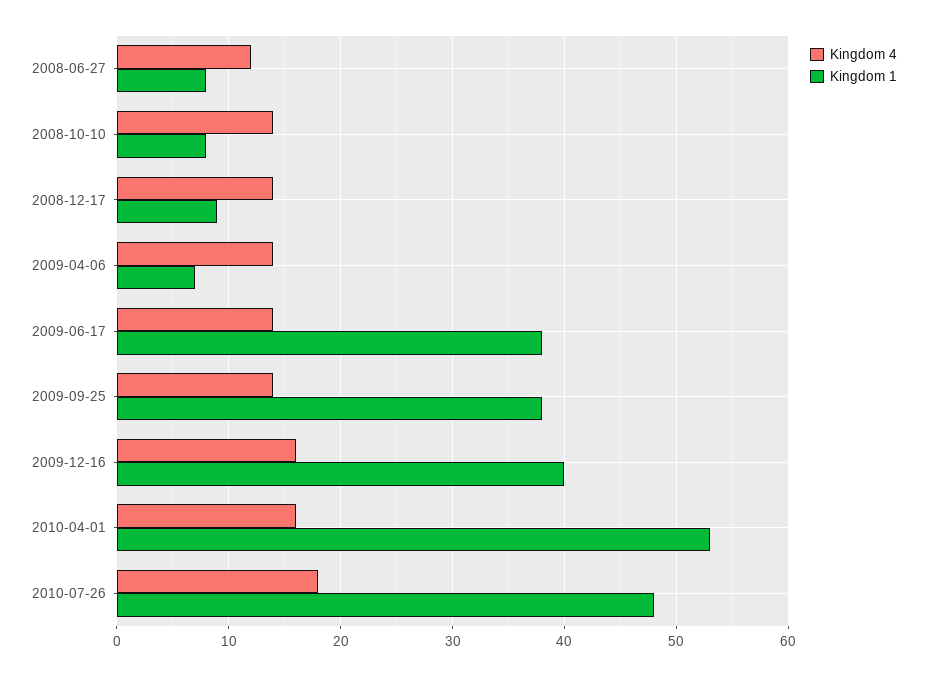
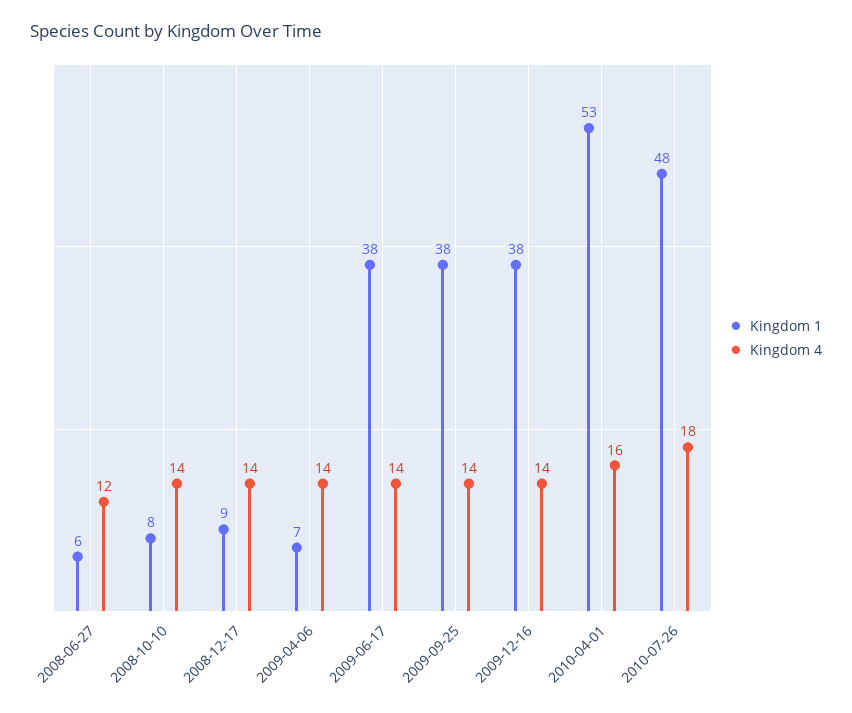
Kingdom 1, 2008-06-27: 8 -> 6
Kingdom 4, 2009-12-16: 16 -> 14
Kingdom 1, 2009-12-16: 40 -> 38

